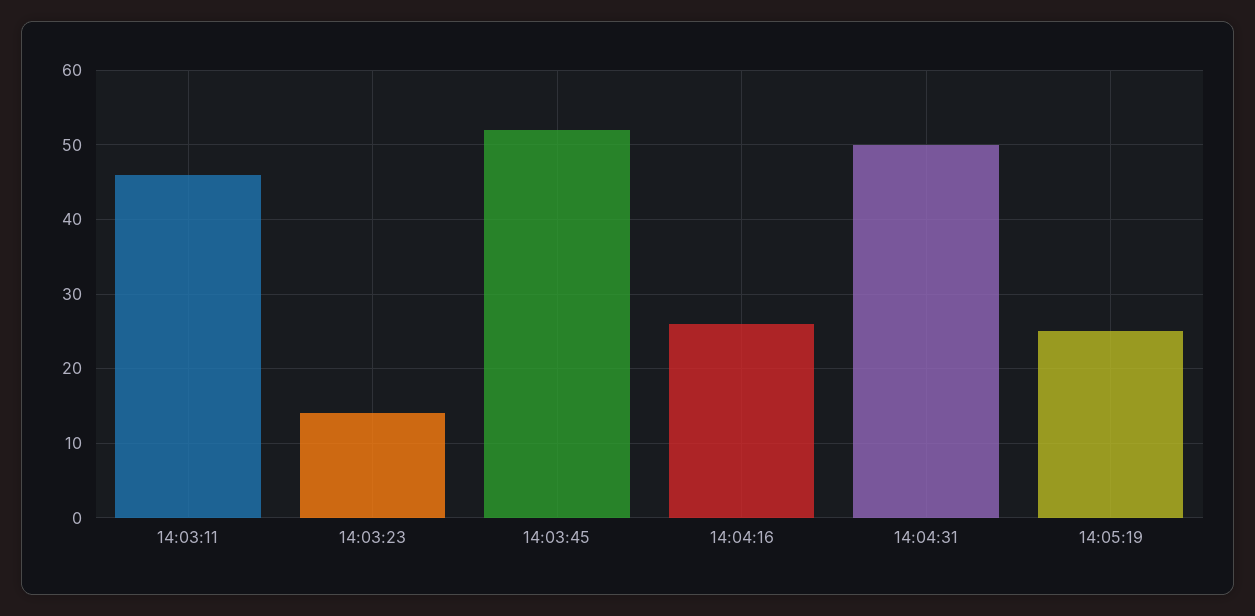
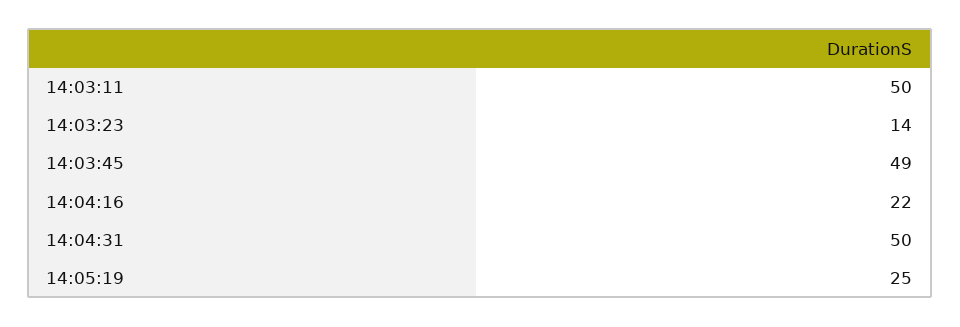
14:03:11: 46 -> 50
14:03:45: 52 -> 49
14:04:16: 26 -> 22

